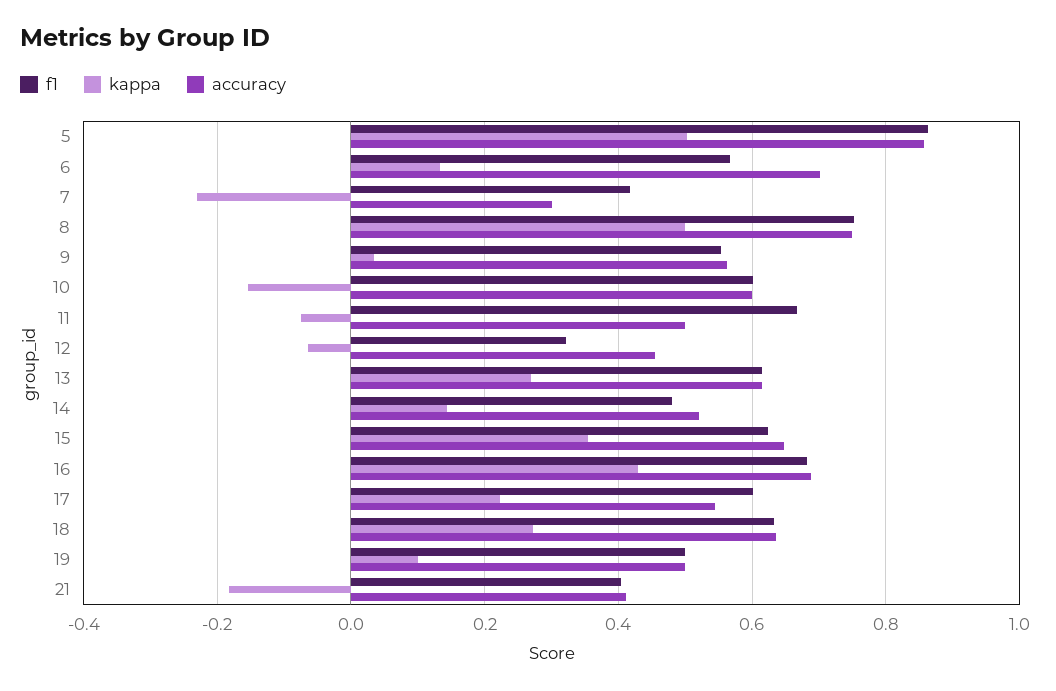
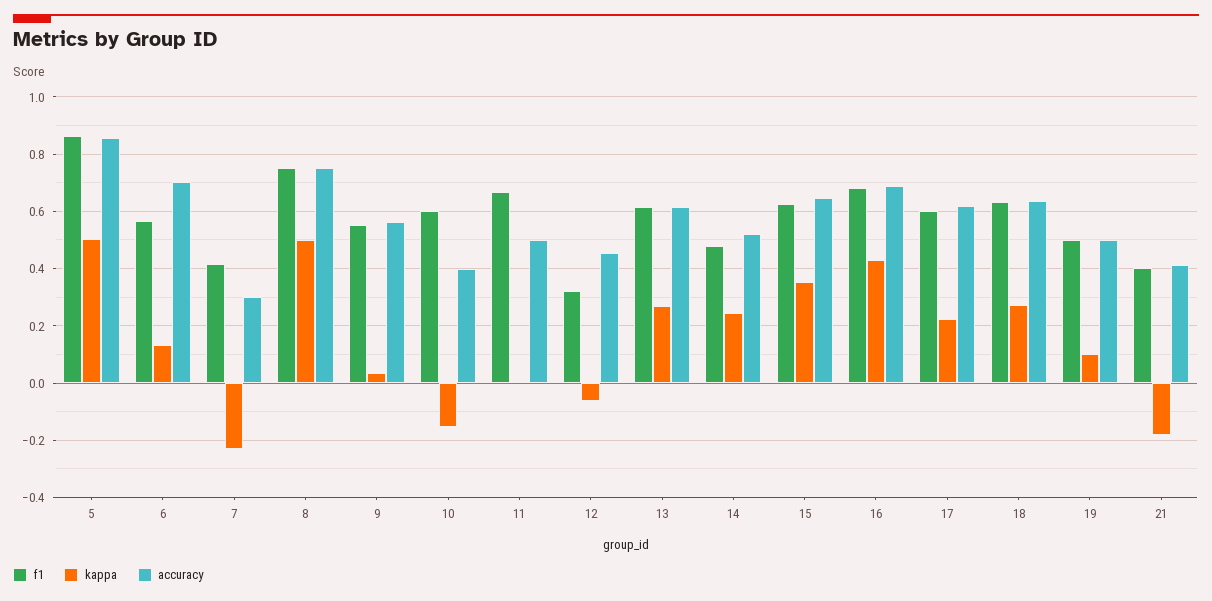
accuracy, 10: 0.6 -> 0.4
kappa, 11: -0.08 -> 0
kappa, 14: 0.14 -> 0.25
accuracy, 17: 0.54 -> 0.625

